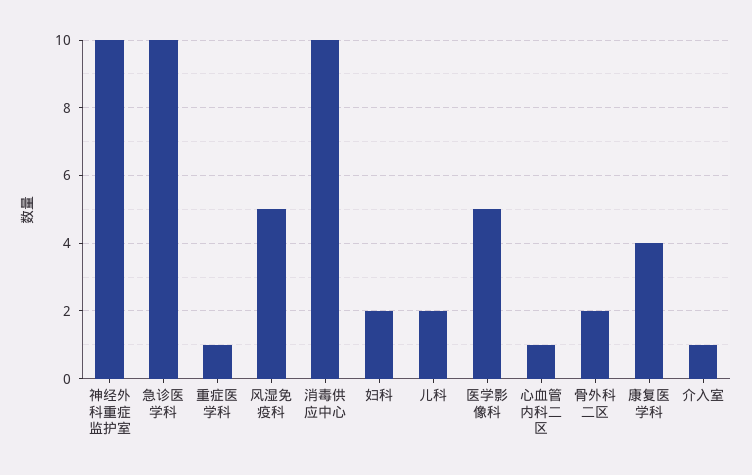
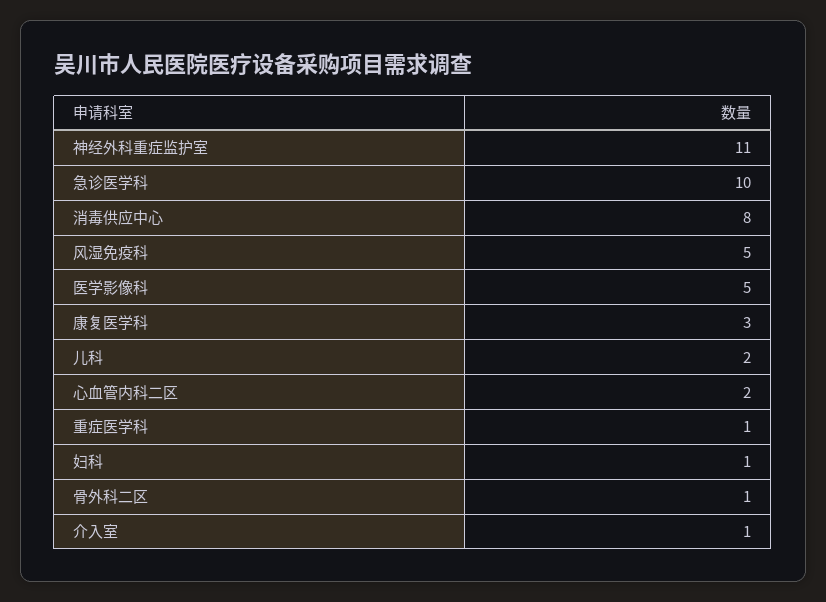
神经外科重症监护室: 10 -> 11
消毒供应中心: 10 -> 8
妇科: 2 -> 1
心血管内科二区: 1 -> 2
骨外科二区: 2 -> 1
康复医学科: 4 -> 3

